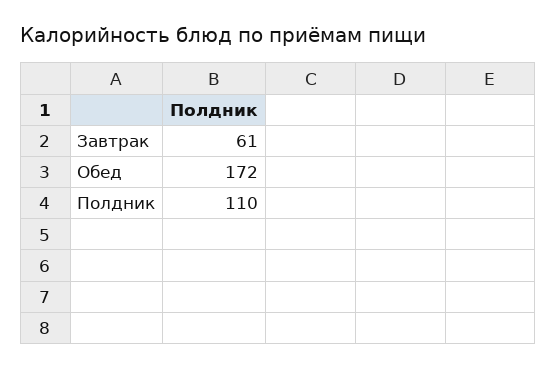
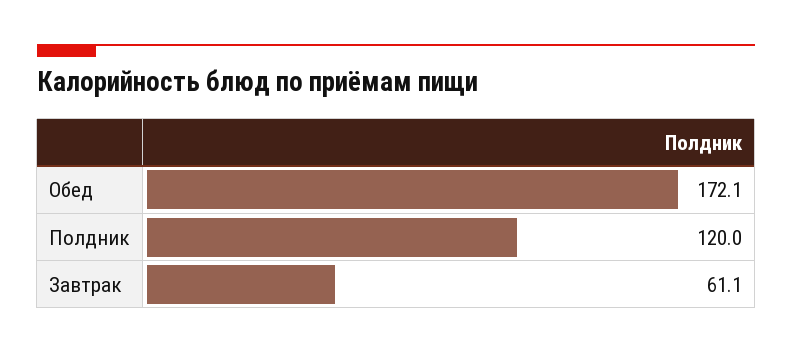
Полдник: 110 -> 120

